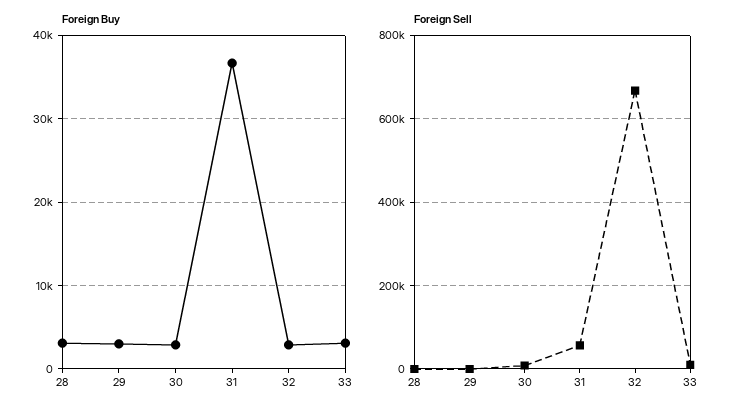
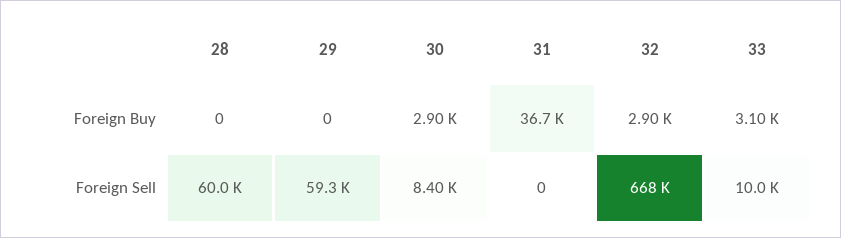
Foreign Buy, 28: 3000 -> 0
Foreign Buy, 29: 3000 -> 0
Foreign Sell, 28: 0 -> 60000
Foreign Sell, 29: 0 -> 59300
Foreign Sell, 31: 60000 -> 0

